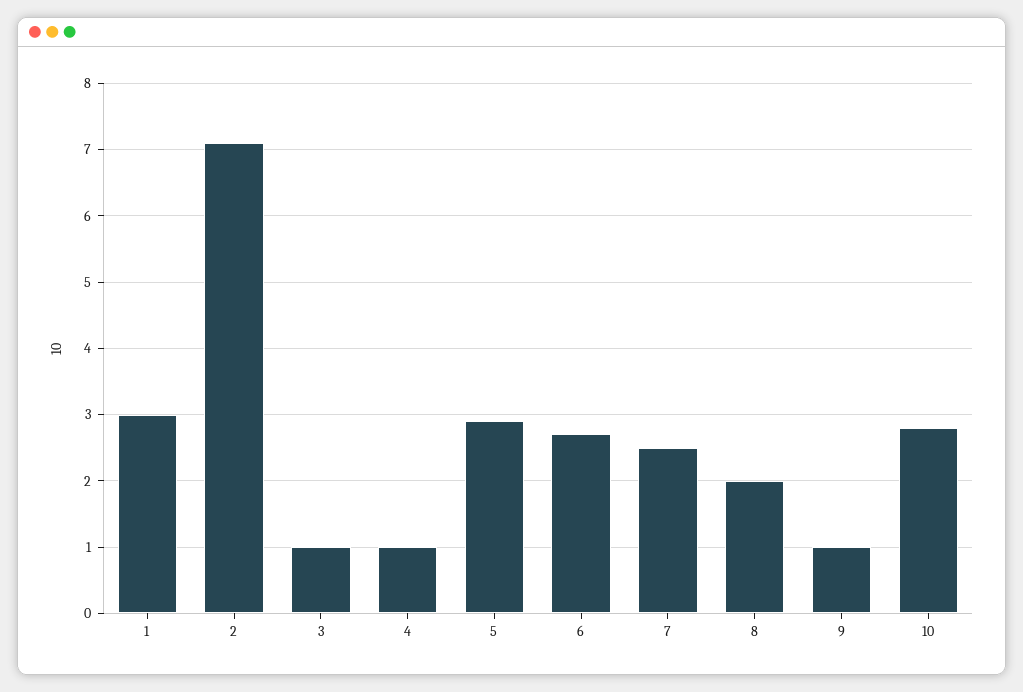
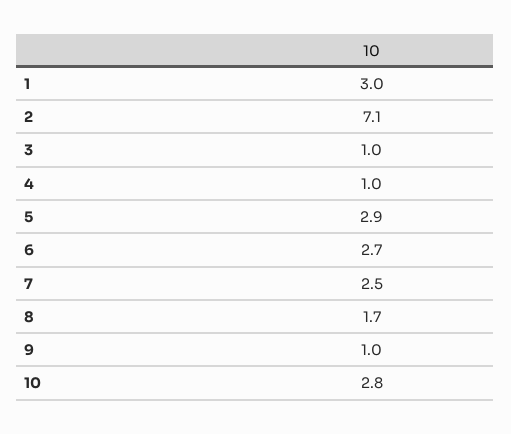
8: 2 -> 1.7

